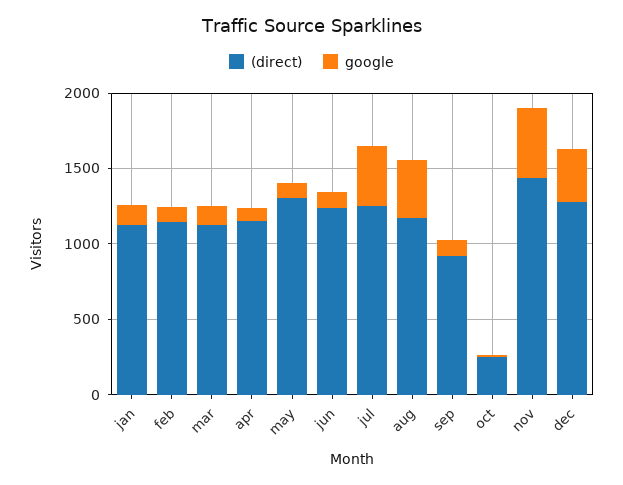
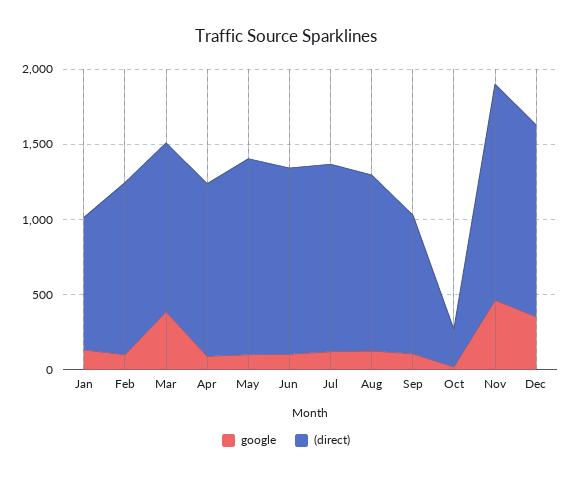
(direct), jan: 1100 -> 900
google, mar: 100 -> 400
google, jul: 400 -> 100
google, aug: 400 -> 100

